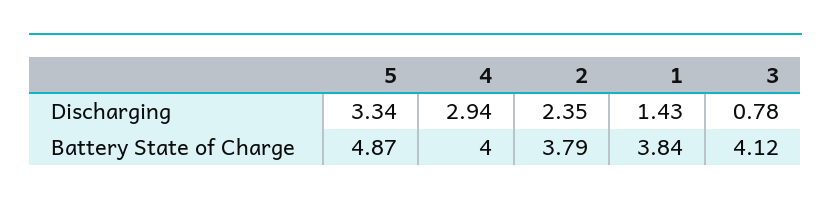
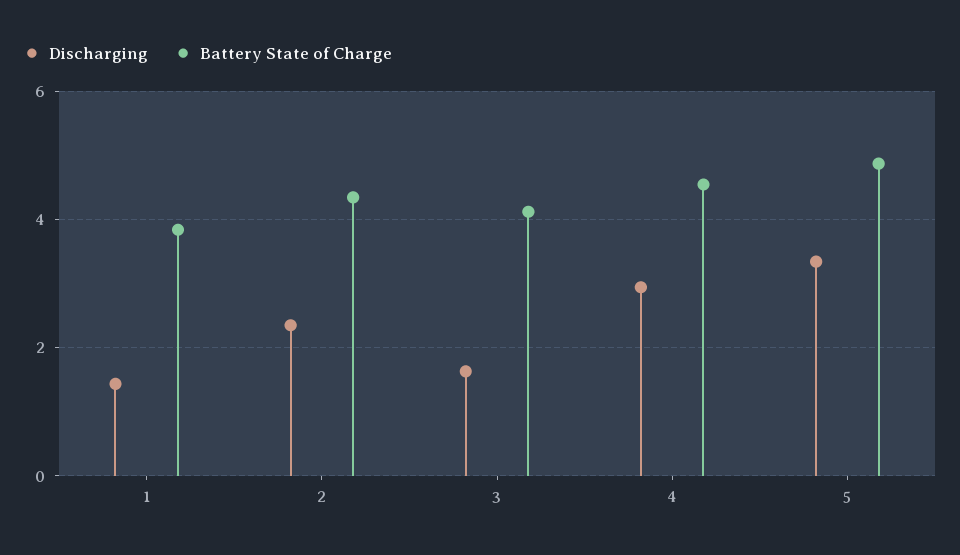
Discharging, 3: 0.78 -> 1.6
Battery State of Charge, 4: 4 -> 4.6
Battery State of Charge, 2: 3.79 -> 4.4

